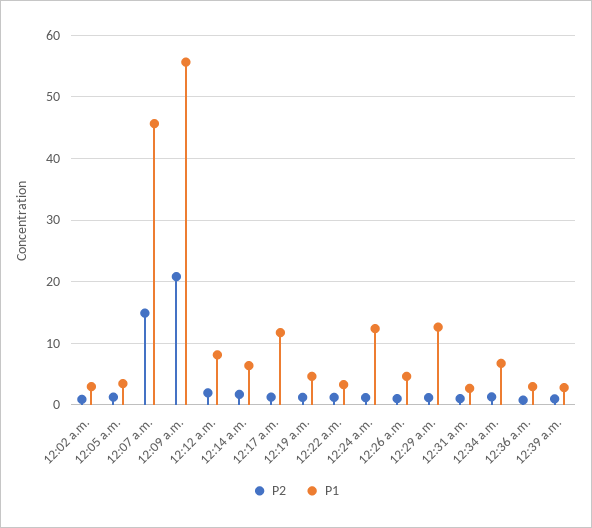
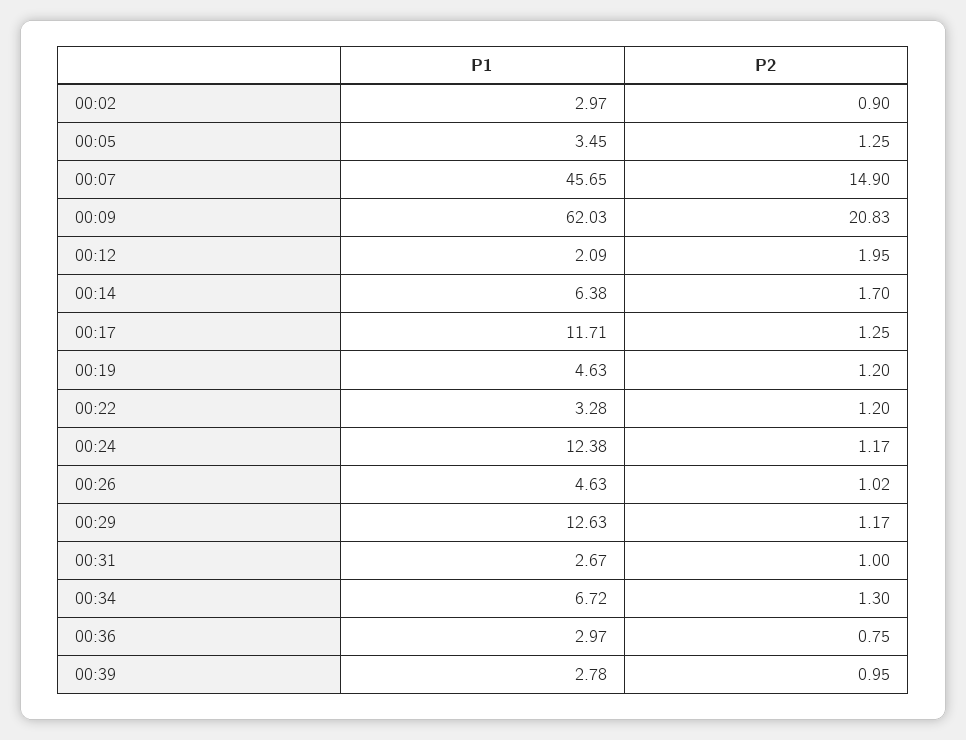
P1, 12:09 a.m.: 56 -> 62.03
P1, 12:12 a.m.: 8 -> 2.09

